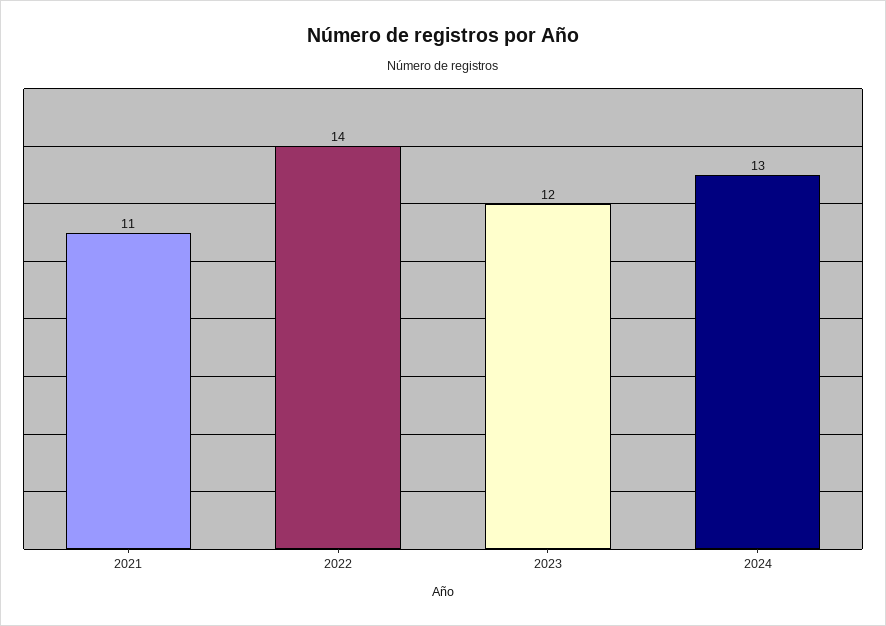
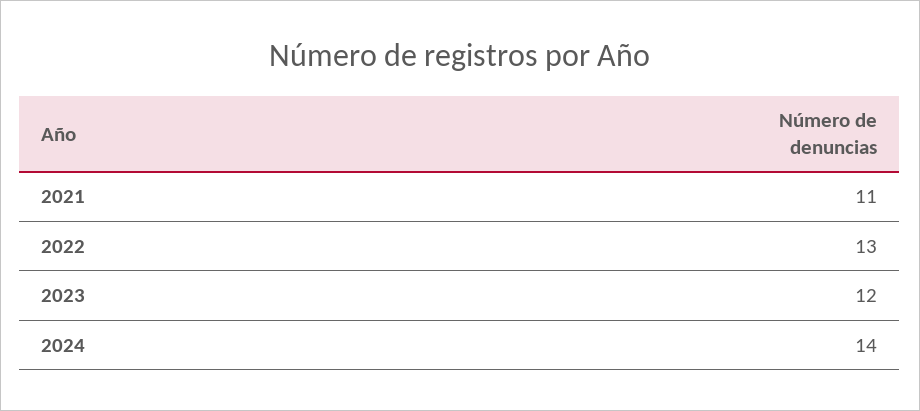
2022: 14 -> 13
2024: 13 -> 14

